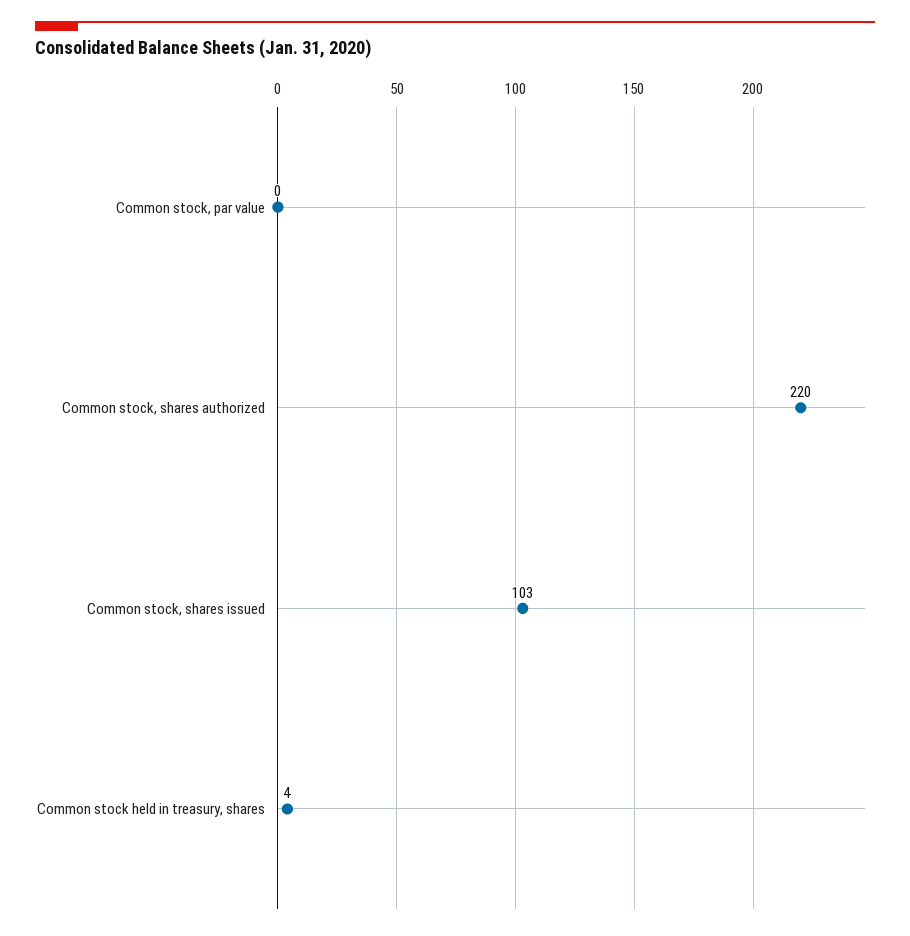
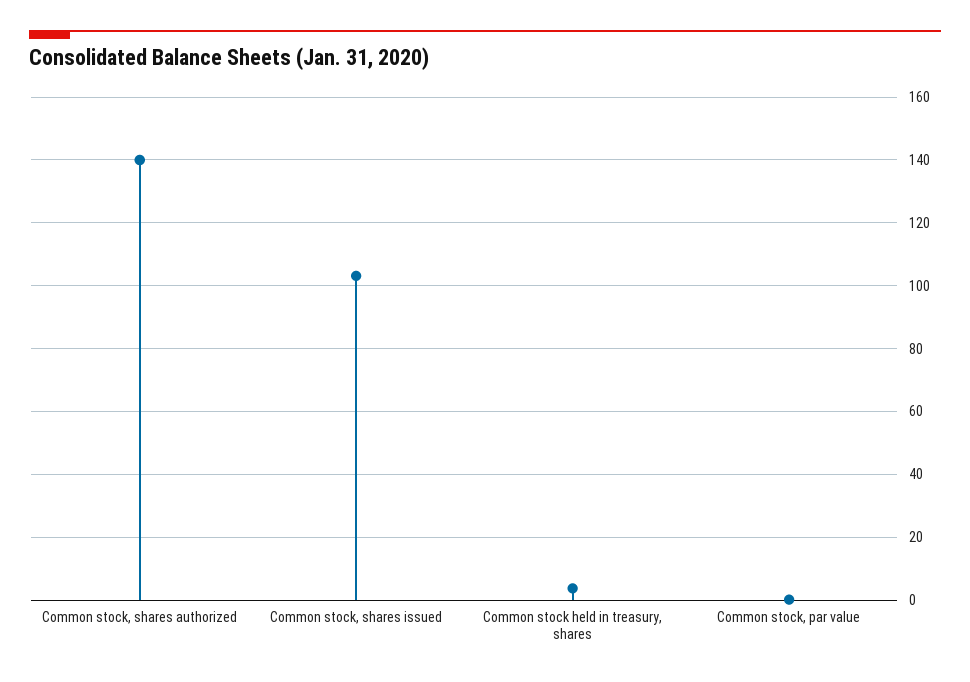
Common stock, shares authorized: 220 -> 140

